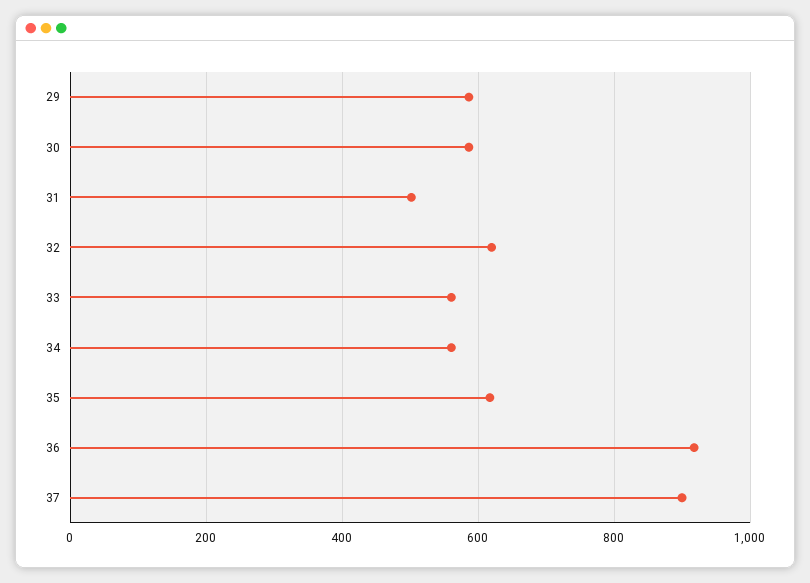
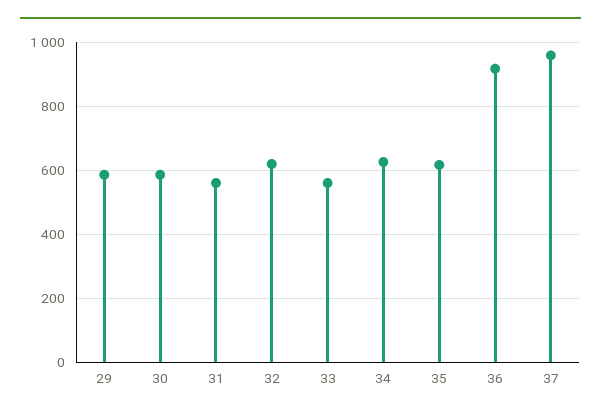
31: 500 -> 560
34: 560 -> 620
37: 900 -> 960

